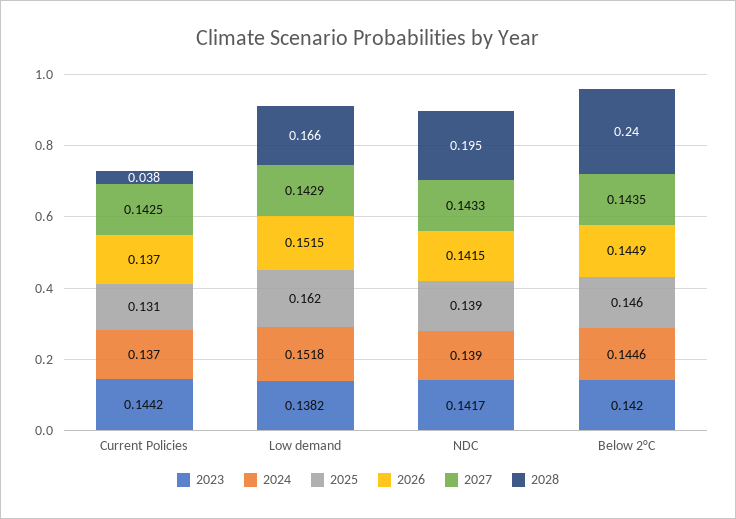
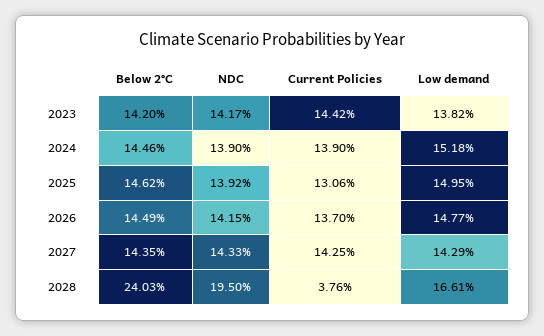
2024, Current Policies: 0.137 -> 0.139
2025, Low demand: 0.162 -> 0.1495
2026, Low demand: 0.1515 -> 0.1477

